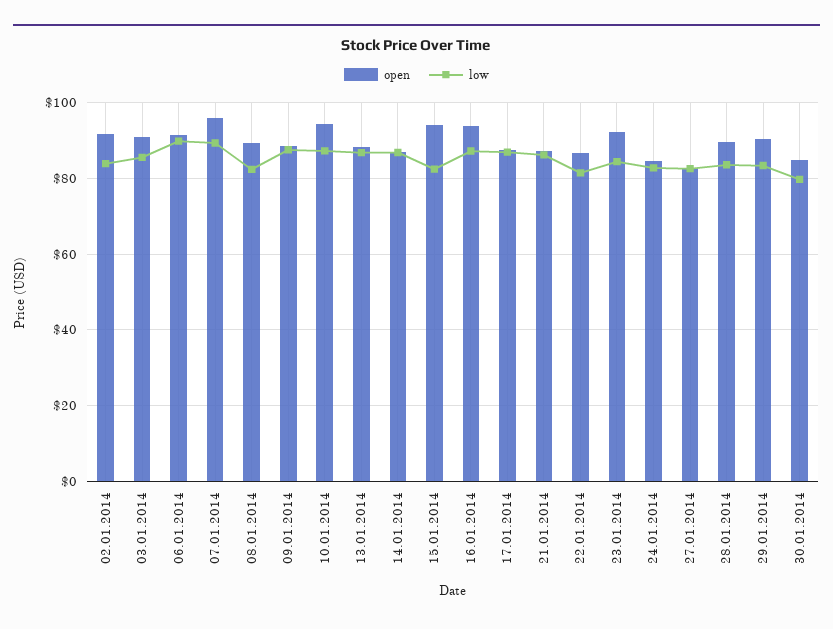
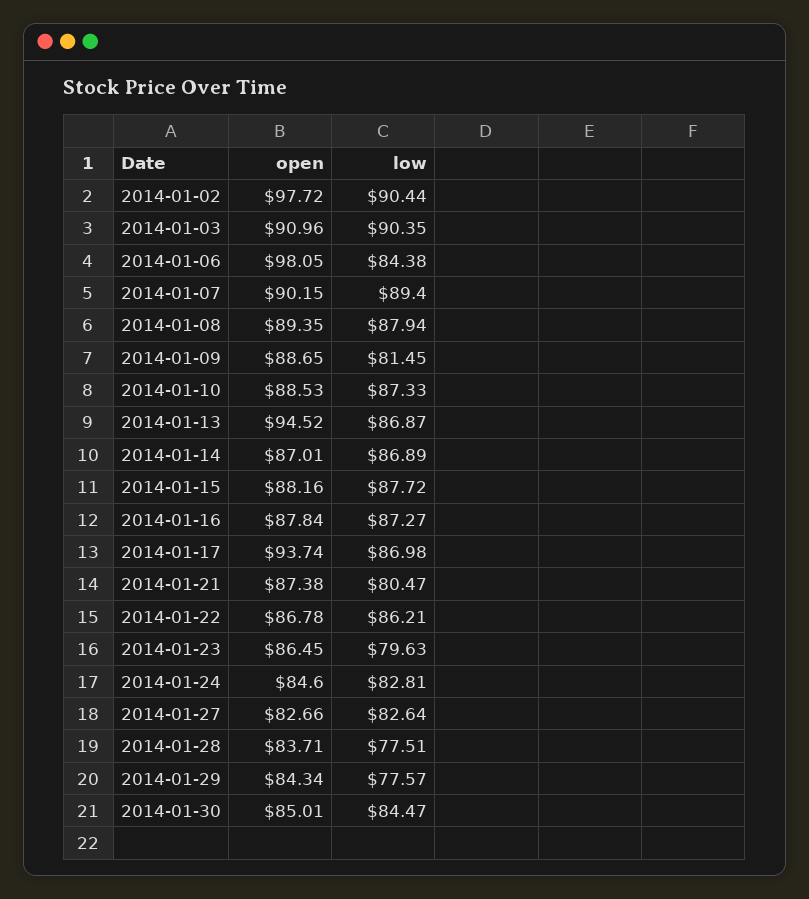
open, 02.01.2014: 92 -> 97.72
low, 02.01.2014: 84 -> 90.44
low, 03.01.2014: 86 -> 90.35
open, 06.01.2014: 92 -> 98.05
low, 06.01.2014: 90 -> 84.38
open, 07.01.2014: 96 -> 90.15
low, 08.01.2014: 82 -> 87.94
low, 09.01.2014: 88 -> 81.45
open, 10.01.2014: 94 -> 88.53
open, 13.01.2014: 88 -> 94.52
open, 15.01.2014: 94 -> 88.16
low, 15.01.2014: 82 -> 87.72
open, 16.01.2014: 94 -> 87.84
open, 17.01.2014: 88 -> 93.74
low, 21.01.2014: 86 -> 80.47
low, 22.01.2014: 82 -> 86.21
open, 23.01.2014: 92 -> 86.45
low, 23.01.2014: 84 -> 79.63
open, 28.01.2014: 90 -> 83.71
low, 28.01.2014: 84 -> 77.51
open, 29.01.2014: 90 -> 84.34
low, 29.01.2014: 84 -> 77.57
low, 30.01.2014: 80 -> 84.47

